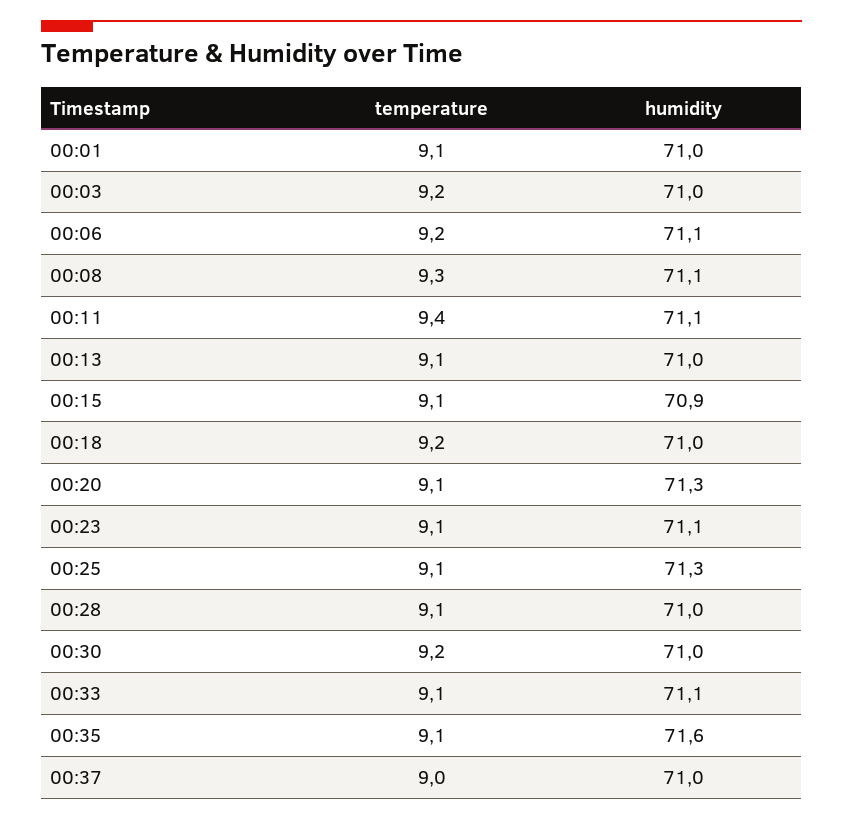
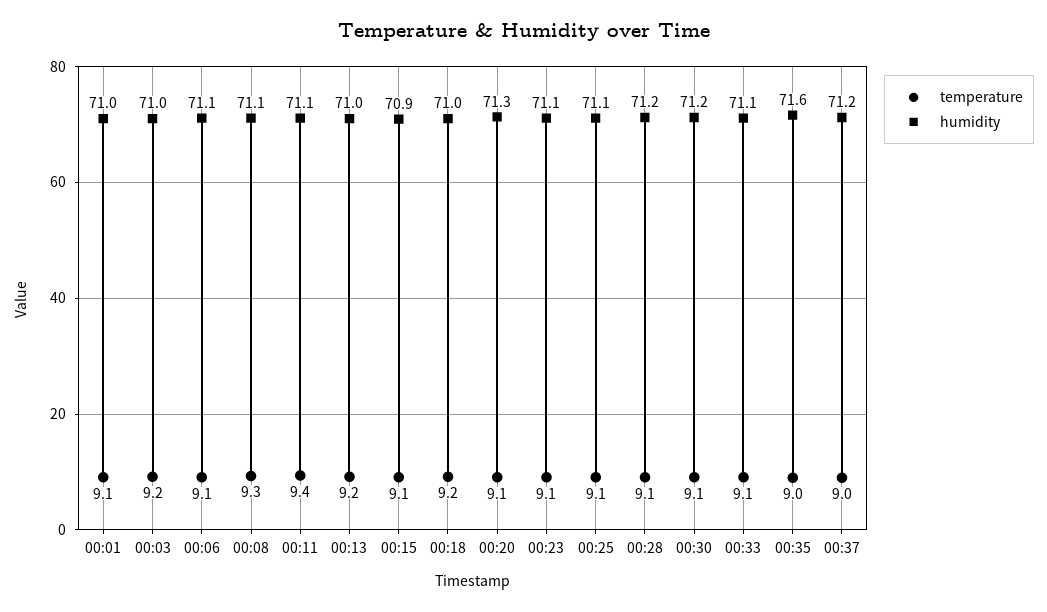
temperature, 00:06: 9.2 -> 9.1
temperature, 00:13: 9.1 -> 9.2
humidity, 00:25: 71.3 -> 71.1
humidity, 00:28: 71 -> 71.2
temperature, 00:30: 9.2 -> 9.1
humidity, 00:30: 71 -> 71.2
temperature, 00:35: 9.1 -> 9
humidity, 00:37: 71 -> 71.2

